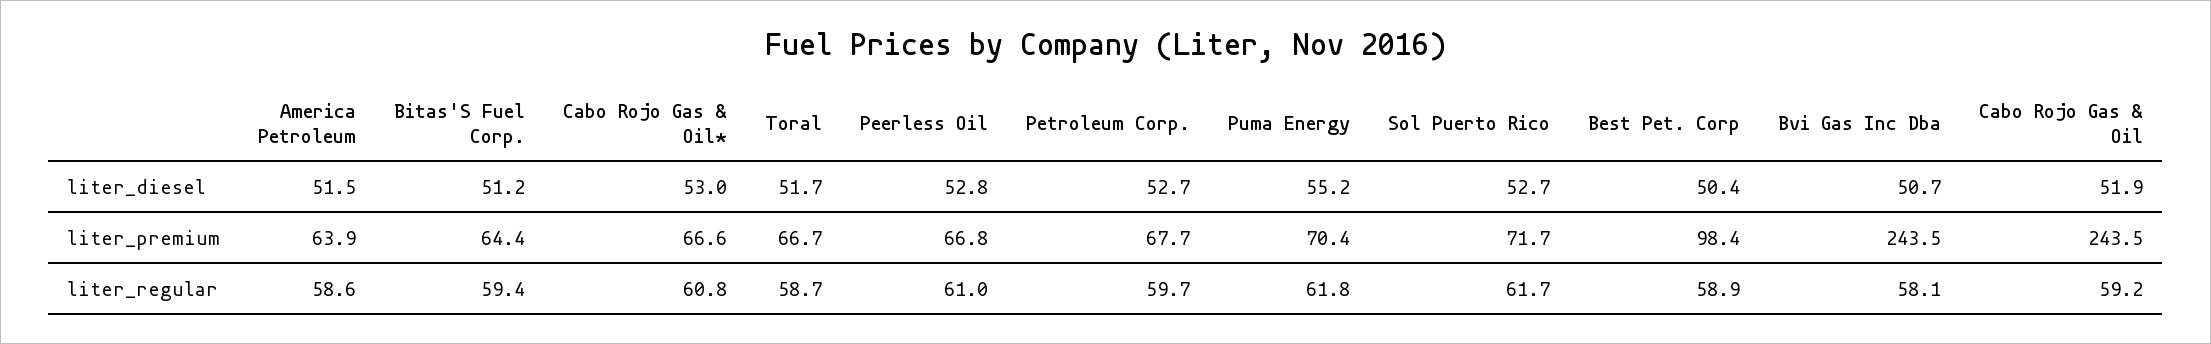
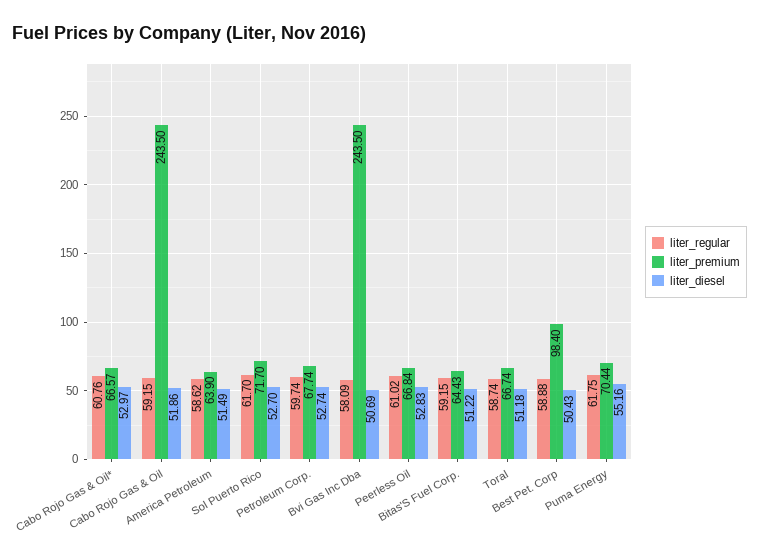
liter_diesel, Toral: 51.7 -> 51.18
liter_regular, Bitas'S Fuel Corp.: 59.4 -> 59.15

